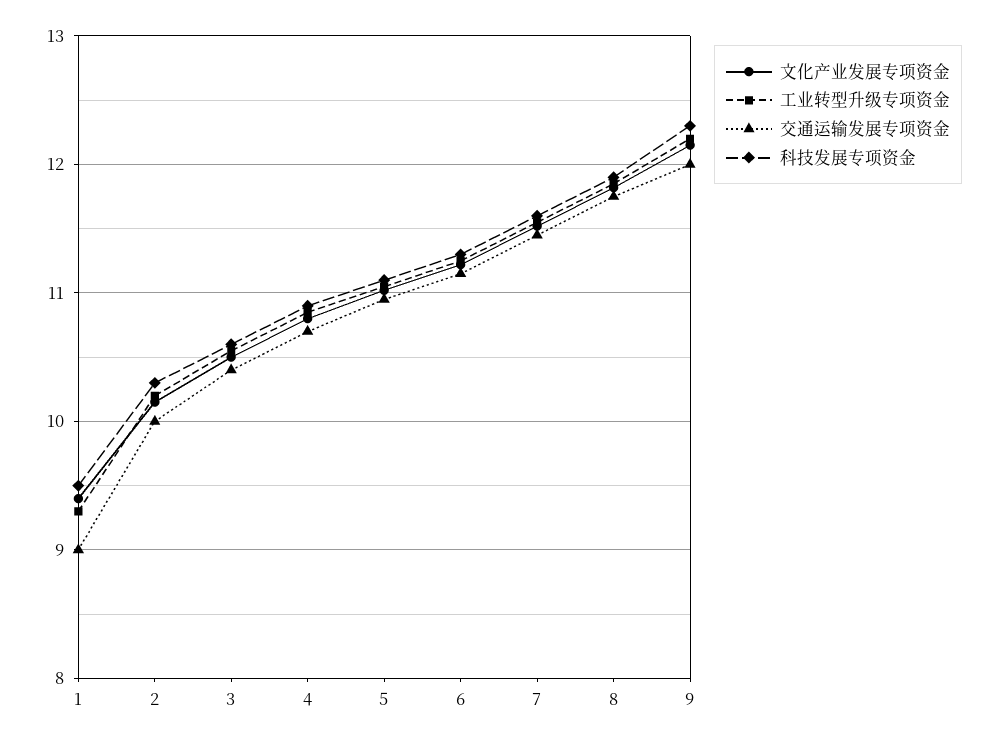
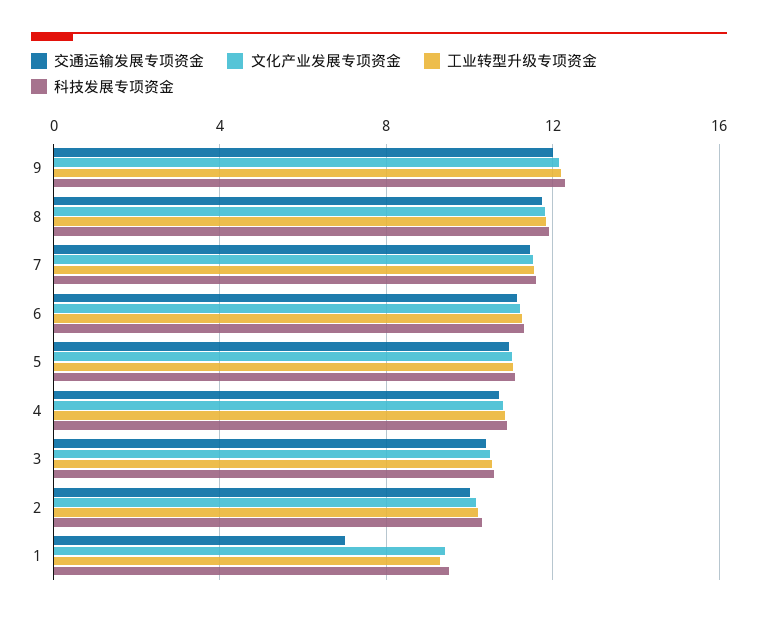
交通运输发展专项资金, 1: 9 -> 7

